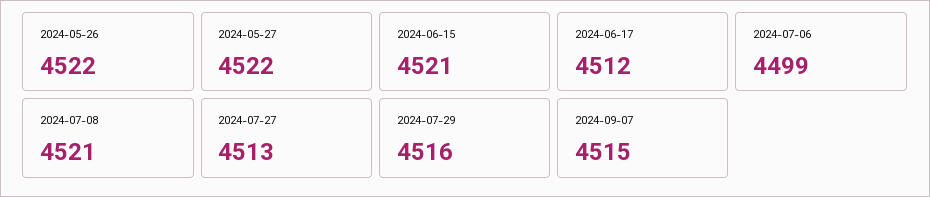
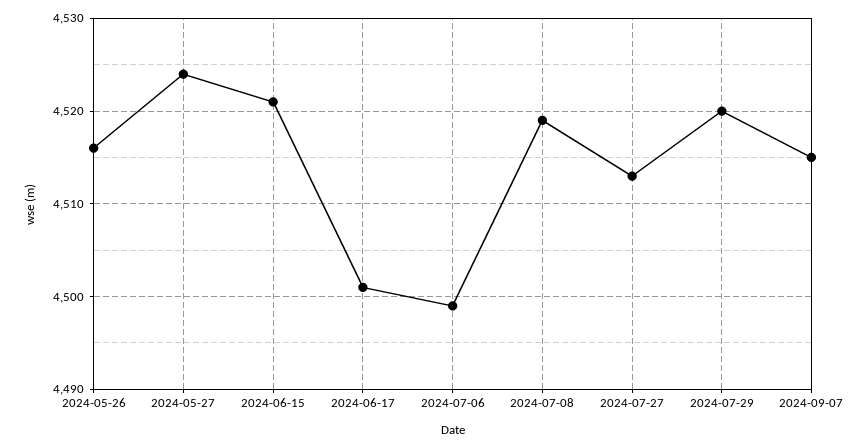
2024-05-26: 4522 -> 4516
2024-05-27: 4522 -> 4524
2024-06-17: 4512 -> 4501
2024-07-08: 4521 -> 4519
2024-07-29: 4516 -> 4520

